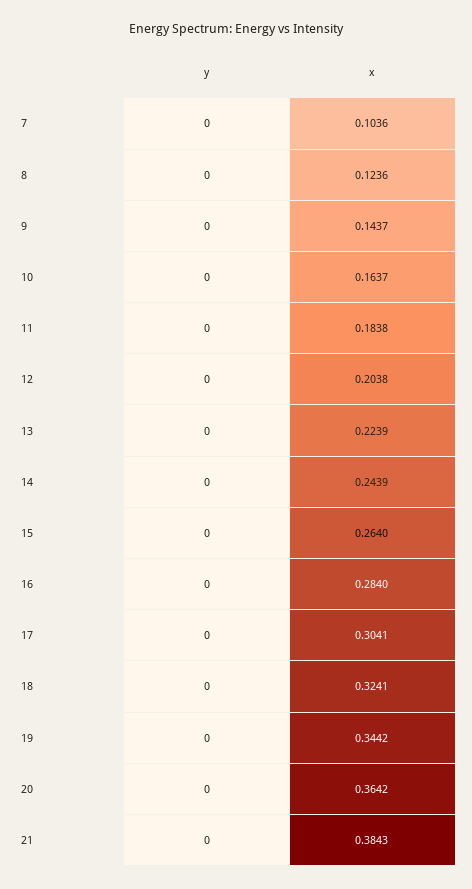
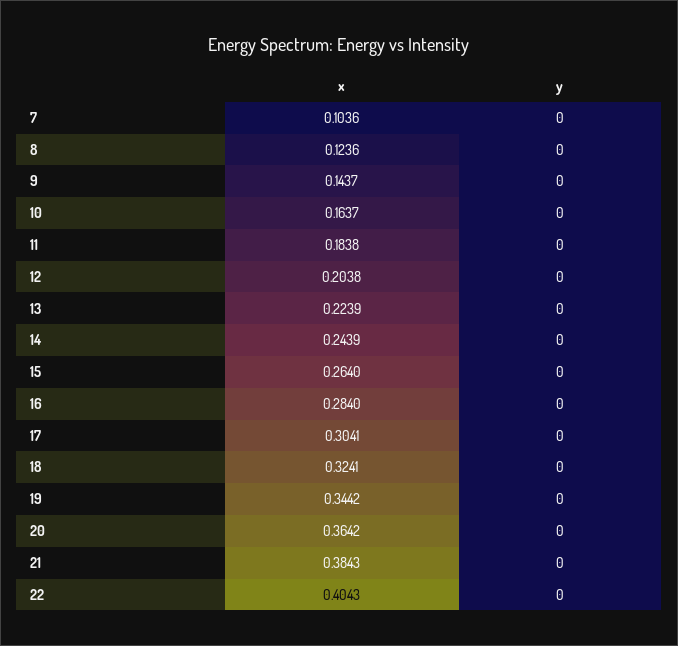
x, 22: none -> 0.4043
y, 22: none -> 0

